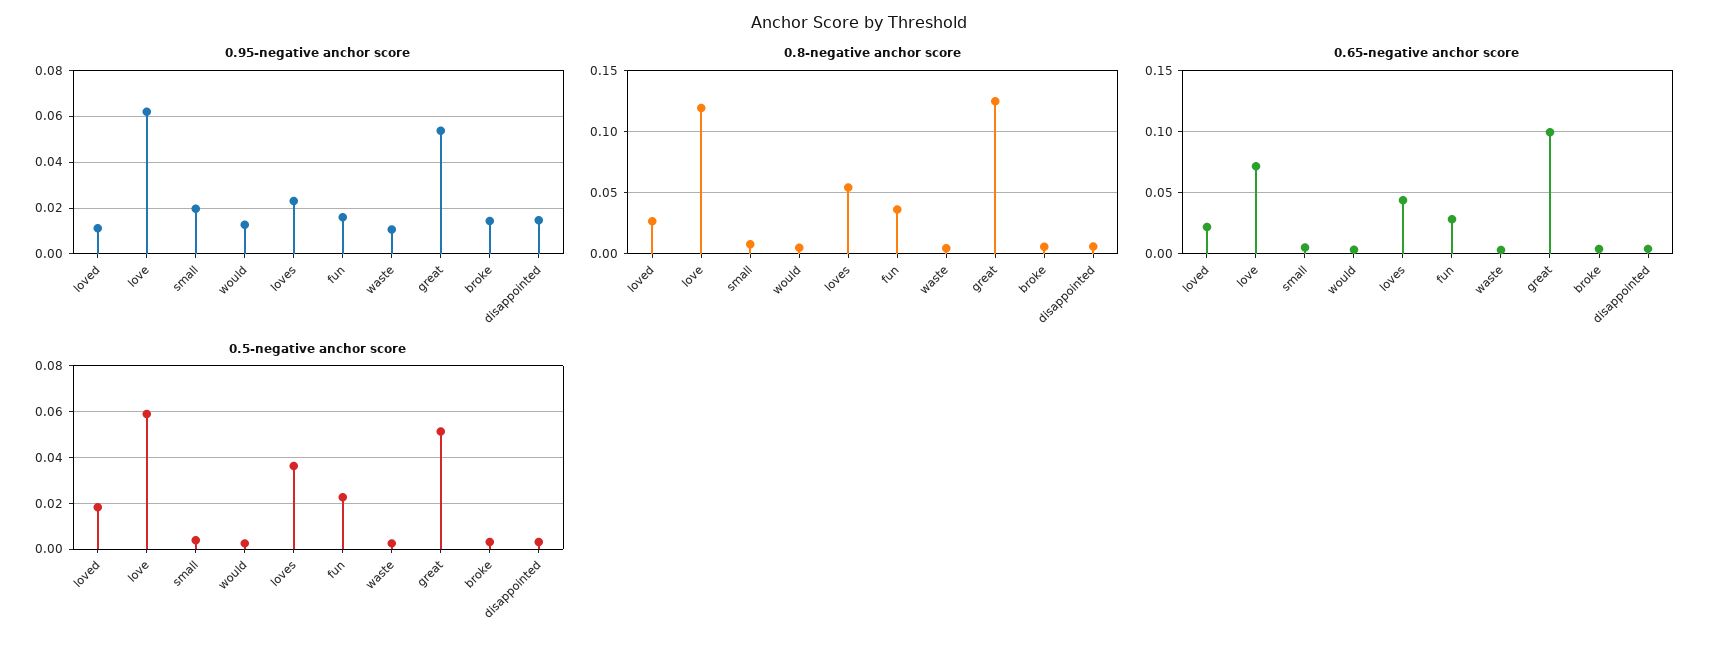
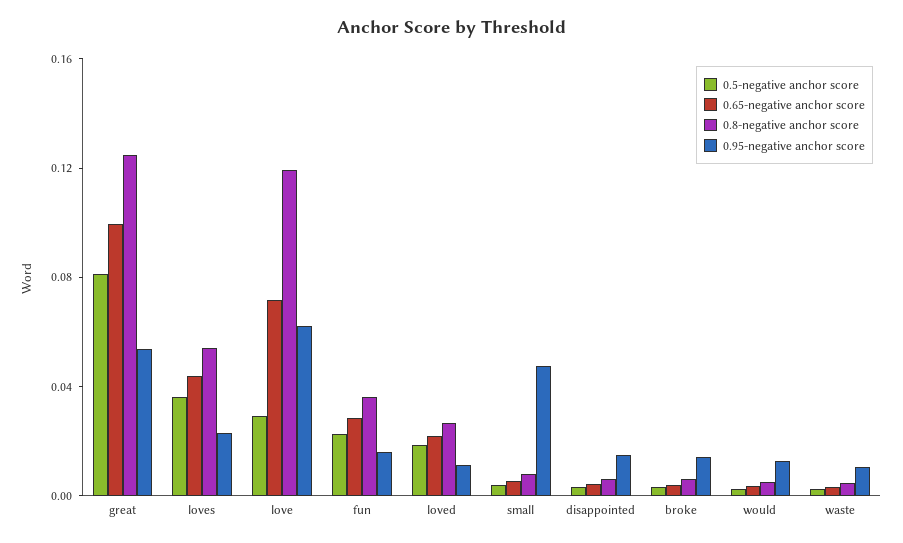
0.95-negative anchor score, small: 0.02 -> 0.05
0.5-negative anchor score, love: 0.06 -> 0.03
0.5-negative anchor score, great: 0.05 -> 0.08

